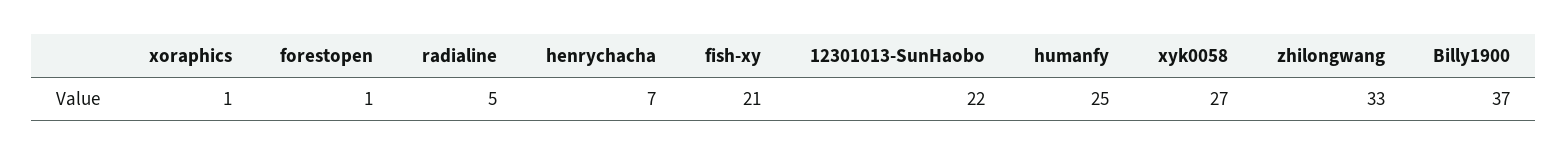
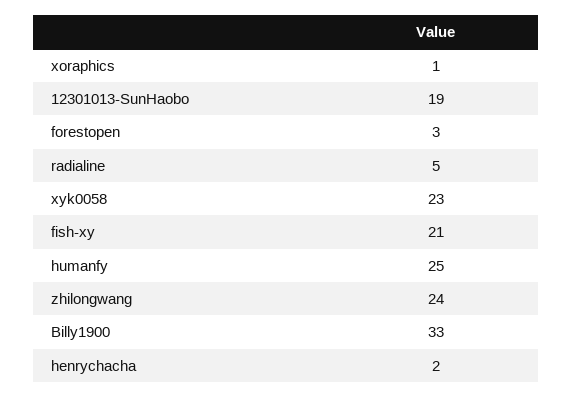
forestopen: 1 -> 3
henrychacha: 7 -> 2
12301013-SunHaobo: 22 -> 19
xyk0058: 27 -> 23
zhilongwang: 33 -> 24
Billy1900: 37 -> 33

